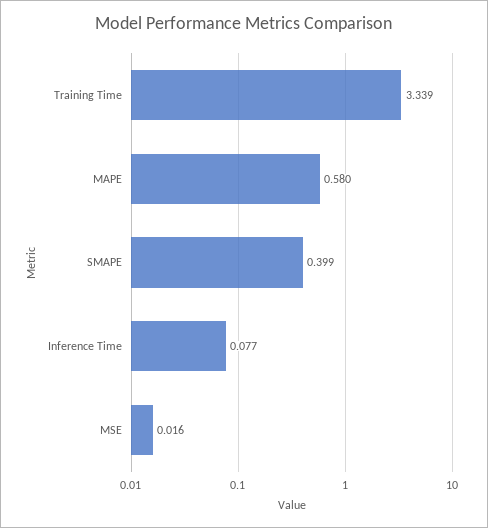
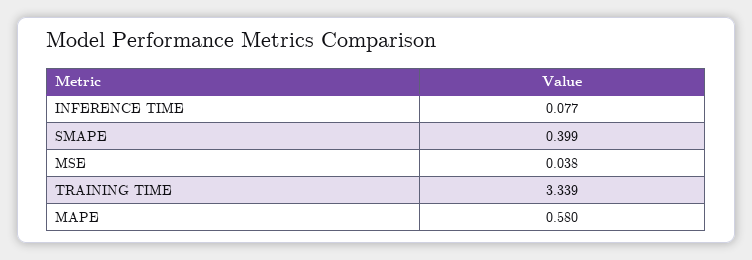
MSE: 0.016 -> 0.038

